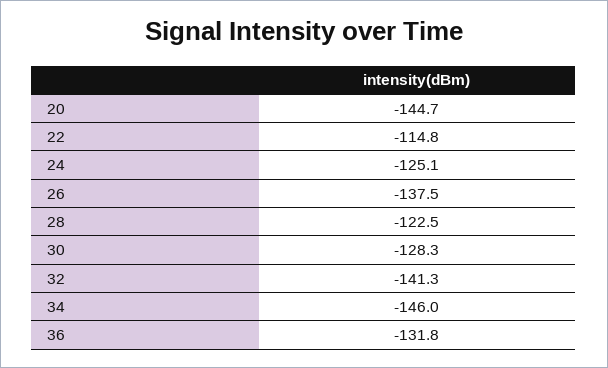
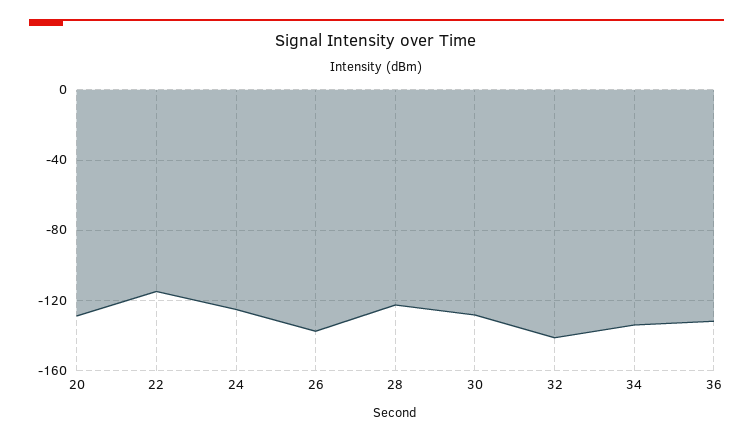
20: -144.7 -> -130
34: -146 -> -135

